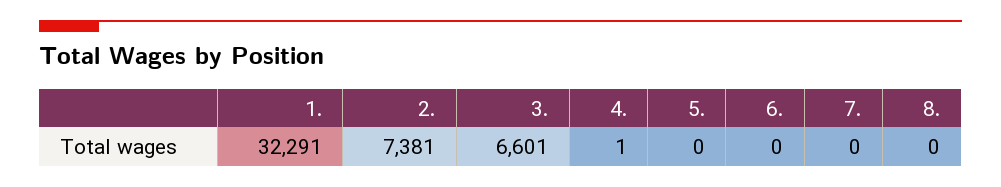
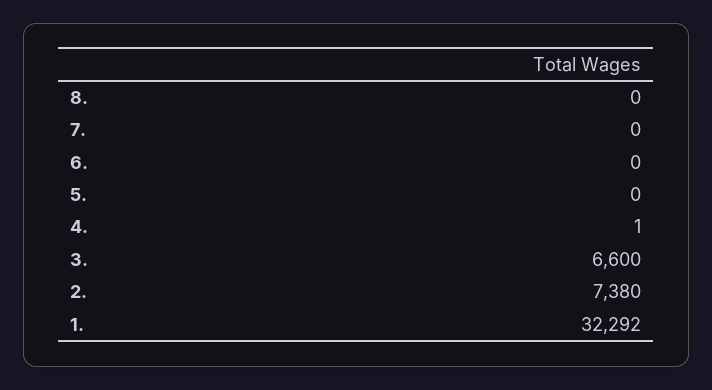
1.: 32291 -> 32292
2.: 7381 -> 7380
3.: 6601 -> 6600

